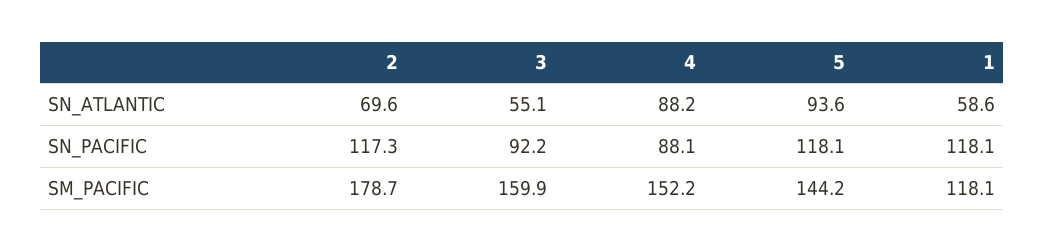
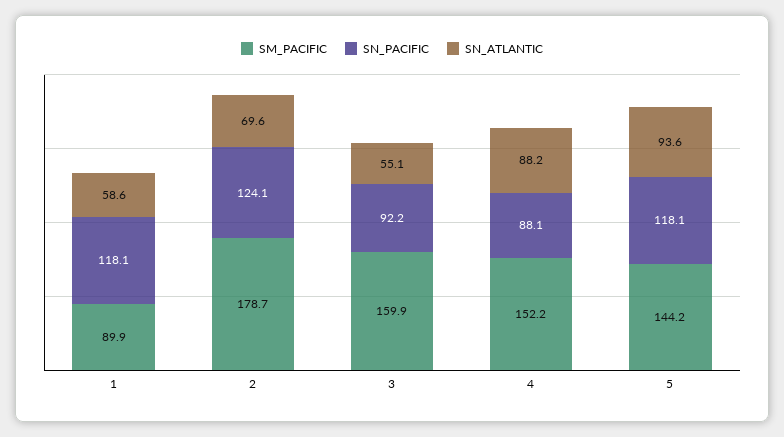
SN_PACIFIC, 2: 117.3 -> 124.1
SM_PACIFIC, 1: 118.1 -> 89.9

